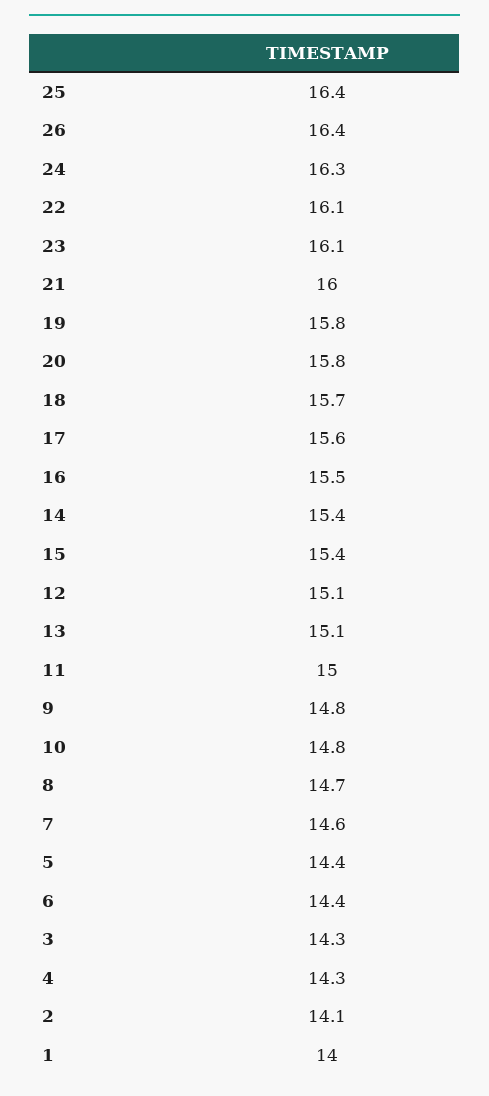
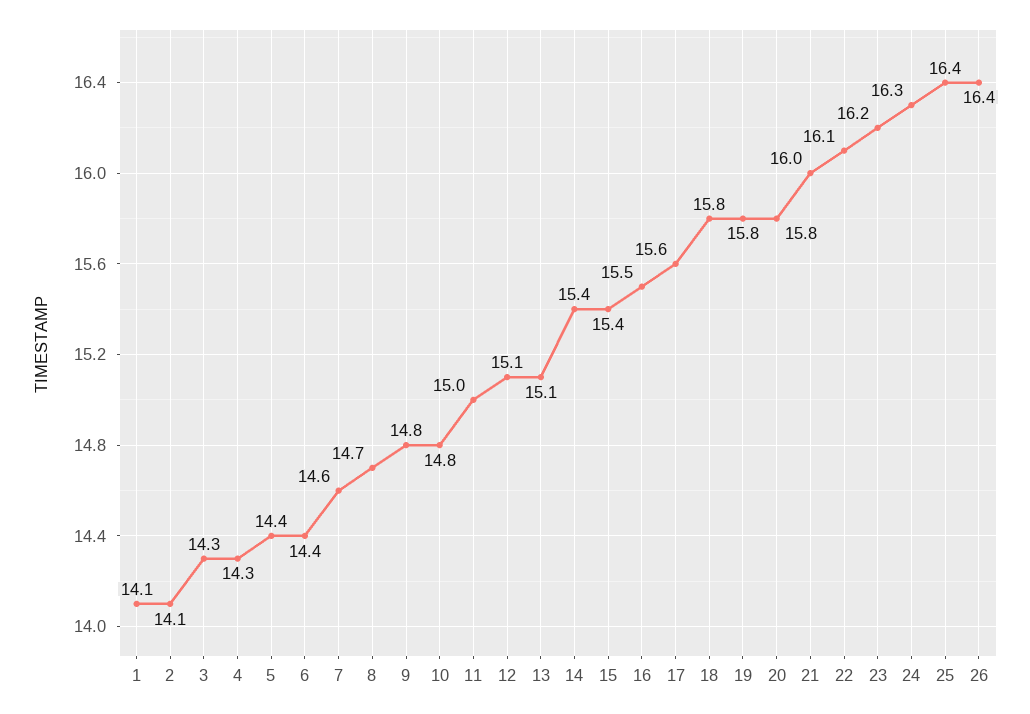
23: 16.1 -> 16.2
18: 15.7 -> 15.8
1: 14 -> 14.1

